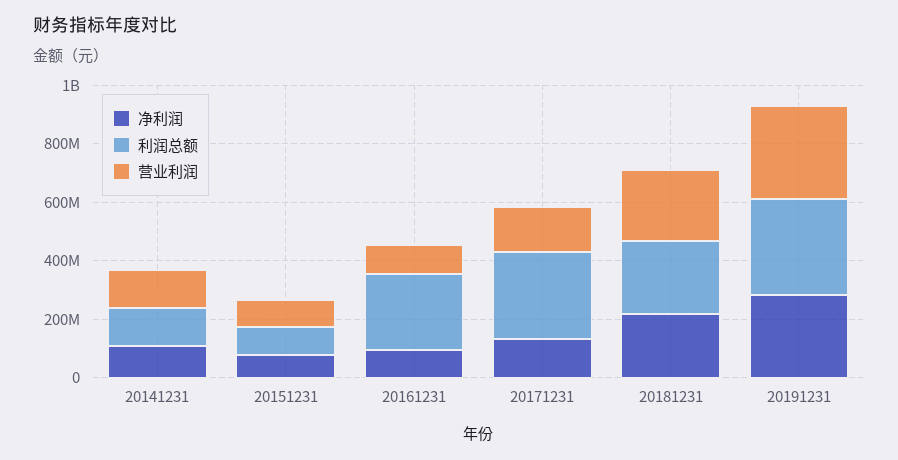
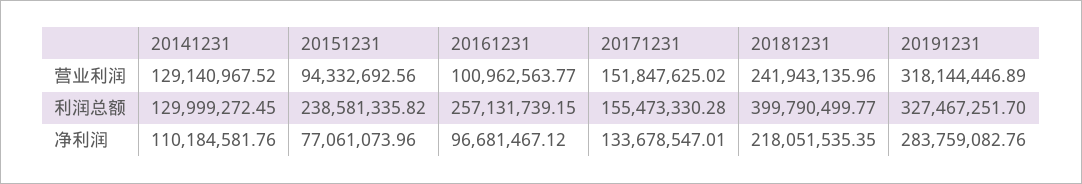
利润总额, 20151231: 100000000 -> 238581335.82
利润总额, 20171231: 300000000 -> 155473330.28
利润总额, 20181231: 250000000 -> 399790499.77

